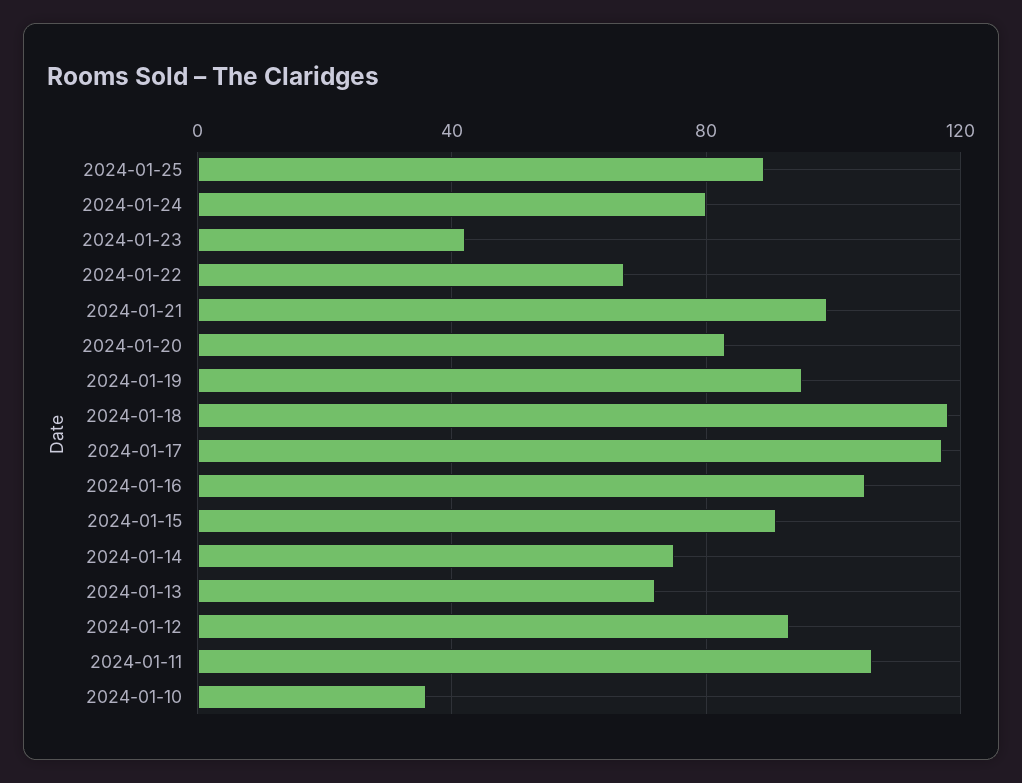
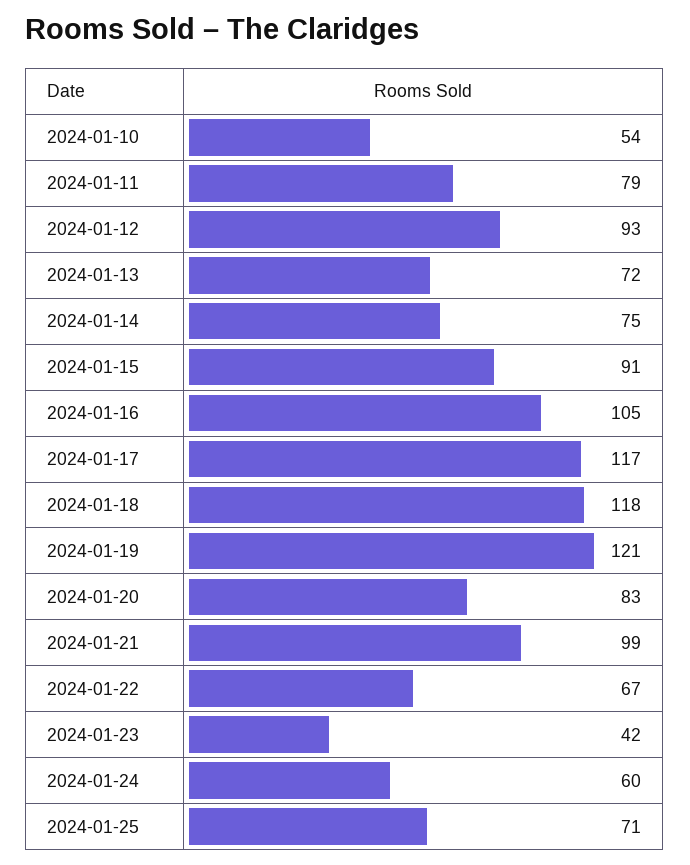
2024-01-25: 90 -> 71
2024-01-24: 80 -> 60
2024-01-19: 95 -> 121
2024-01-11: 105 -> 79
2024-01-10: 35 -> 54

